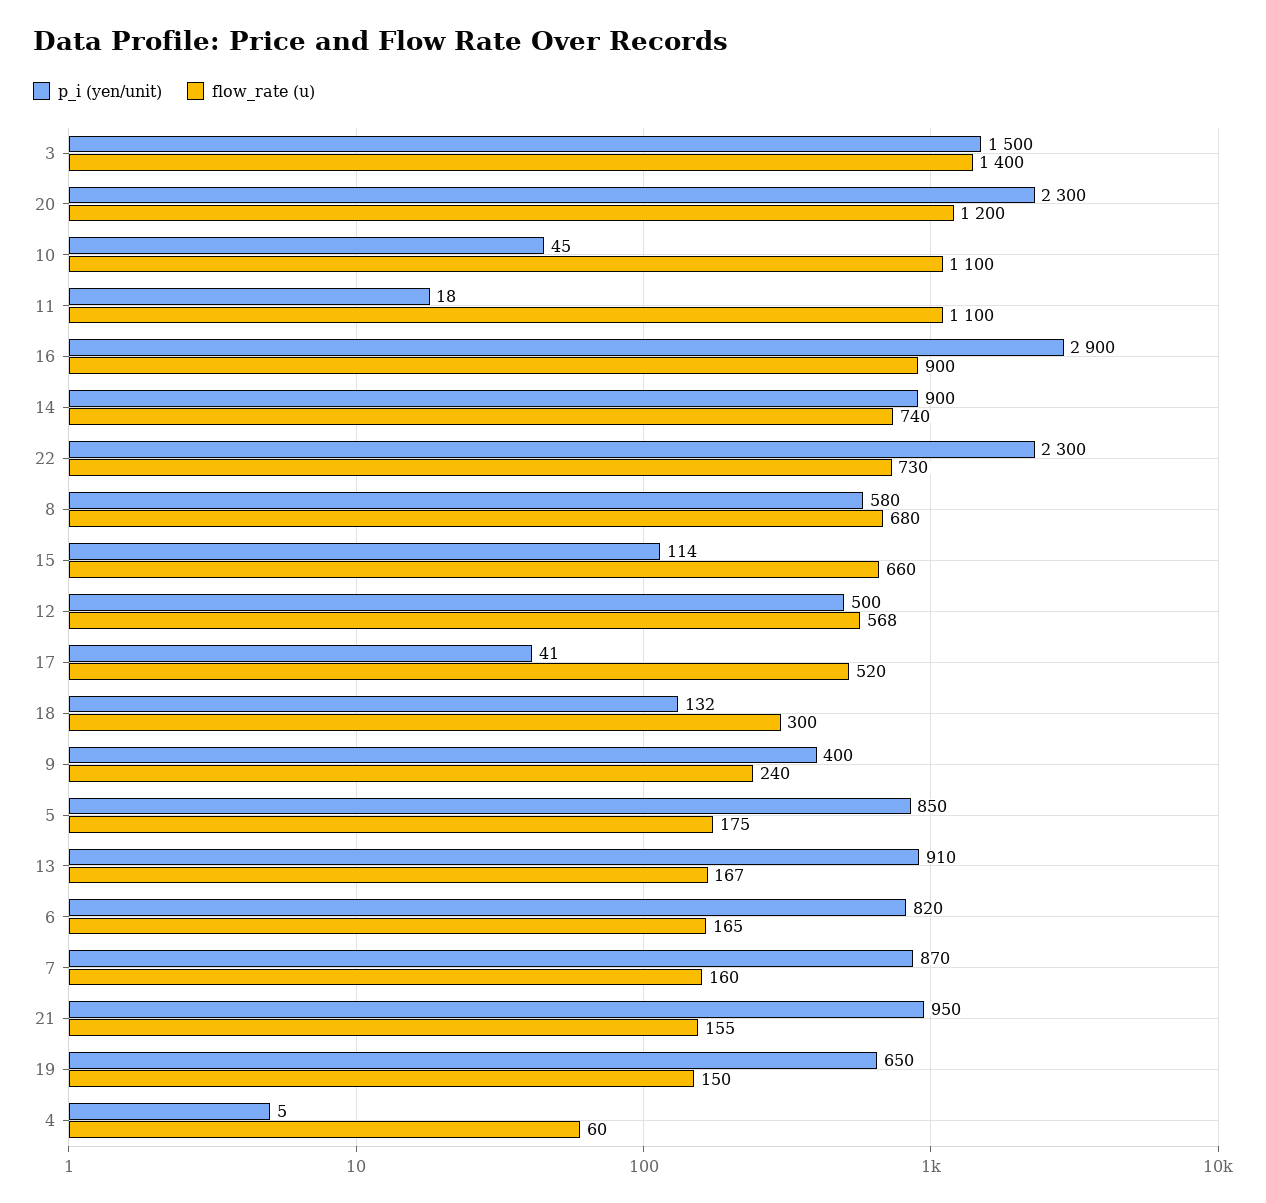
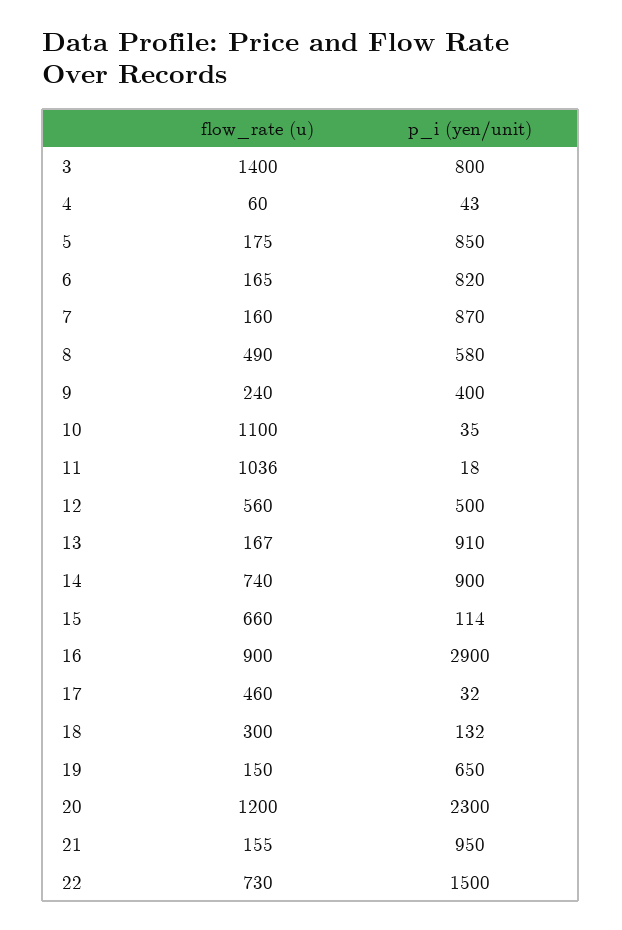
p_i (yen/unit), 3: 1500 -> 800
p_i (yen/unit), 10: 45 -> 35
flow_rate (u), 11: 1100 -> 1036
p_i (yen/unit), 22: 2300 -> 1500
flow_rate (u), 8: 680 -> 490
flow_rate (u), 12: 568 -> 560
p_i (yen/unit), 17: 41 -> 32
flow_rate (u), 17: 520 -> 460
p_i (yen/unit), 4: 5 -> 43

